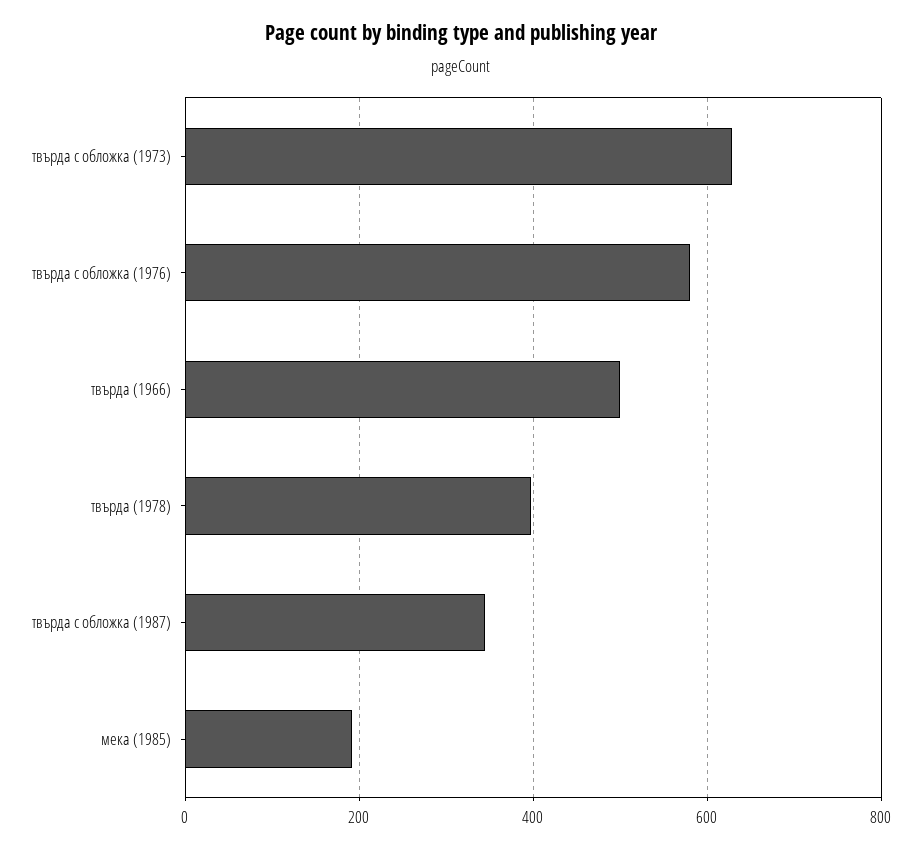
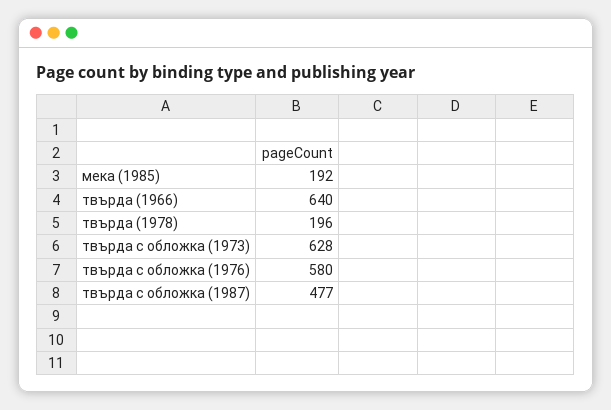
твърда (1966): 500 -> 640
твърда (1978): 400 -> 196
твърда с обложка (1987): 340 -> 477

